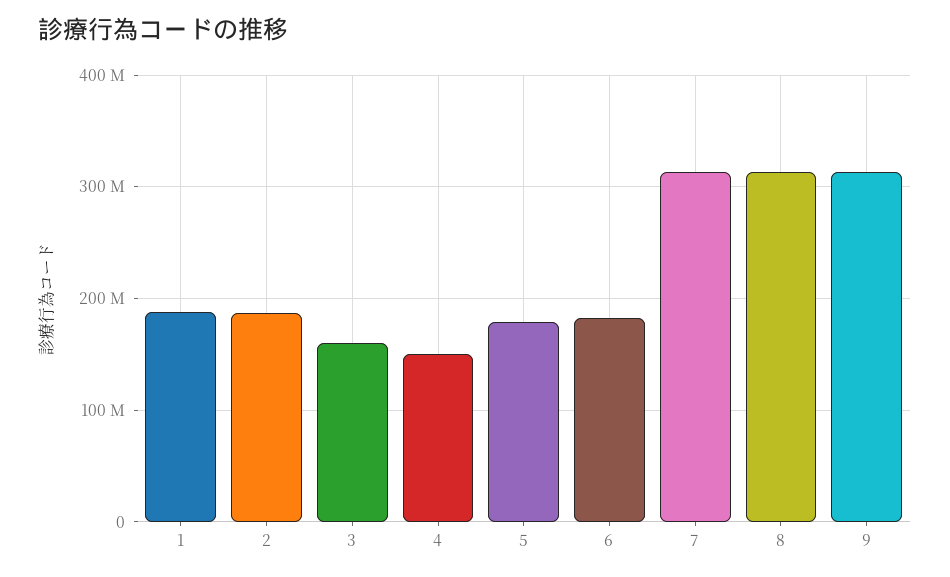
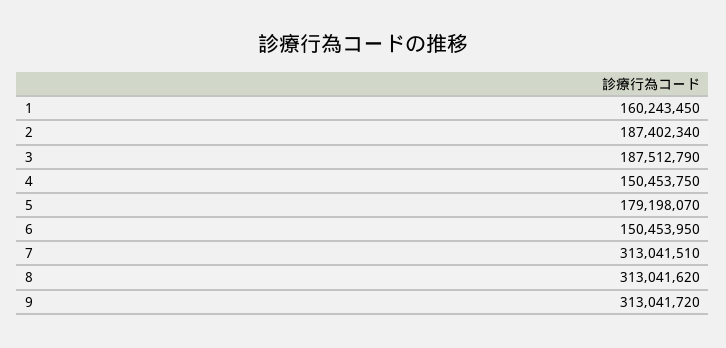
1: 190000000 -> 160243450
3: 160000000 -> 187512790
6: 180000000 -> 150453950

